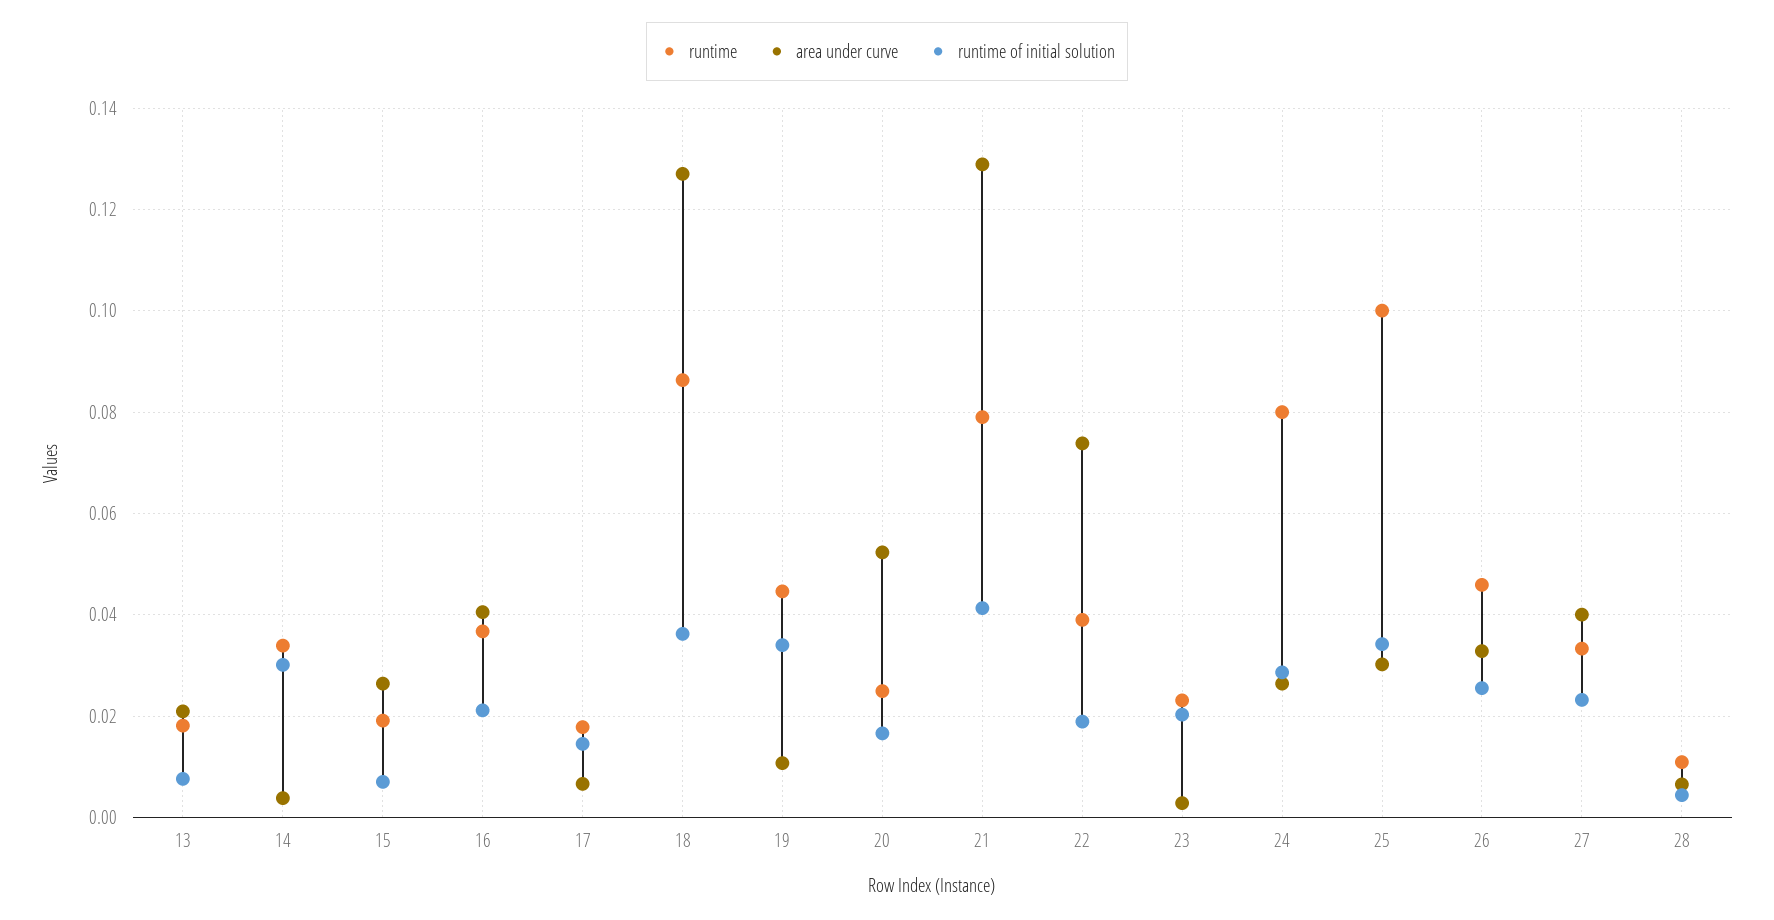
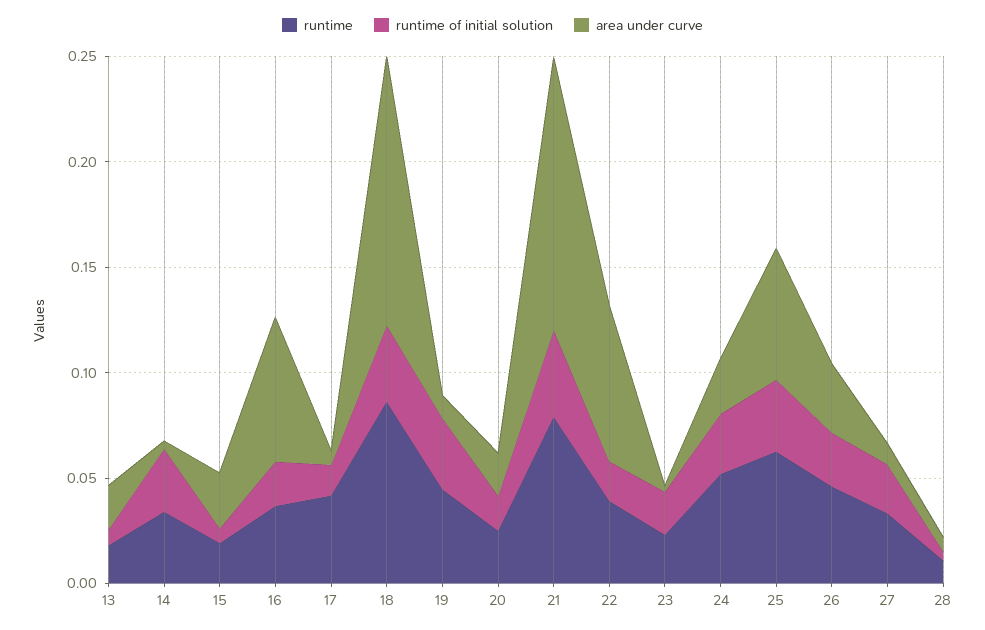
area under curve, 16: 0.04 -> 0.07
runtime, 17: 0.018 -> 0.04
area under curve, 20: 0.052 -> 0.02
runtime, 24: 0.08 -> 0.05
runtime, 25: 0.1 -> 0.06
area under curve, 25: 0.03 -> 0.06
area under curve, 27: 0.04 -> 0.01

